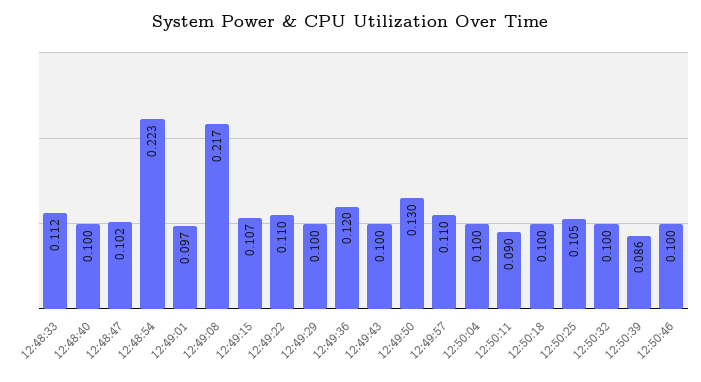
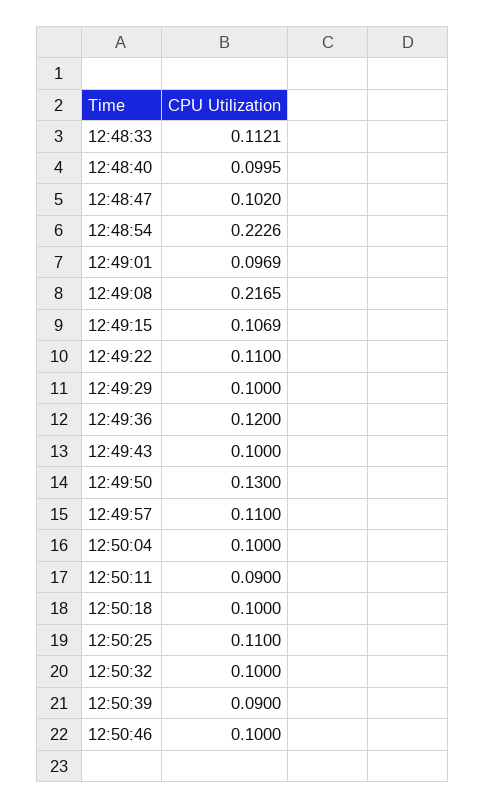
12:50:25: 0.105 -> 0.11
12:50:39: 0.086 -> 0.09

